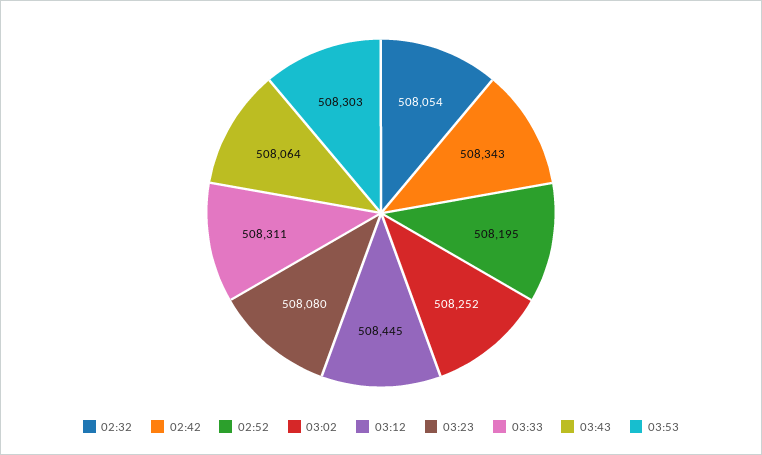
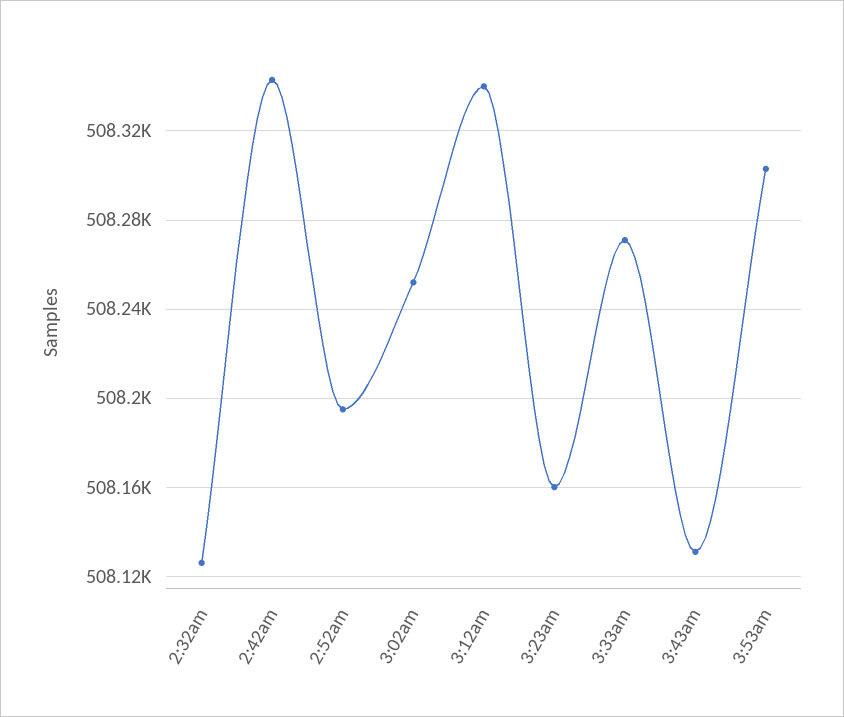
02:32: 508054 -> 508125
03:12: 508445 -> 508340
03:23: 508080 -> 508160
03:33: 508311 -> 508270
03:43: 508064 -> 508130

